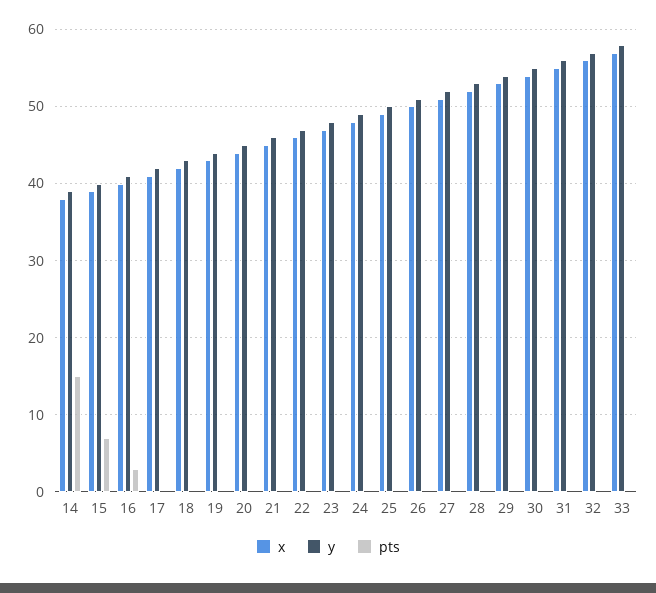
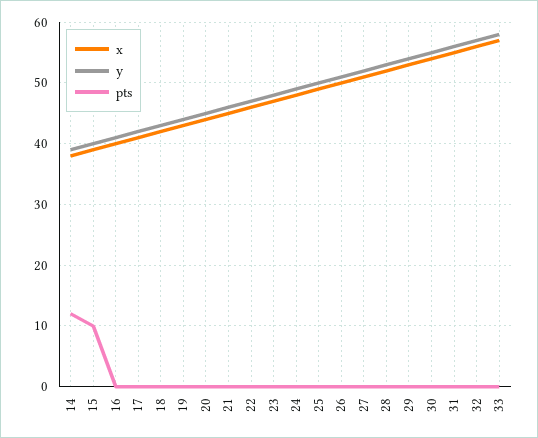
pts, 14: 15 -> 12
pts, 15: 7 -> 10
pts, 16: 3 -> 0

